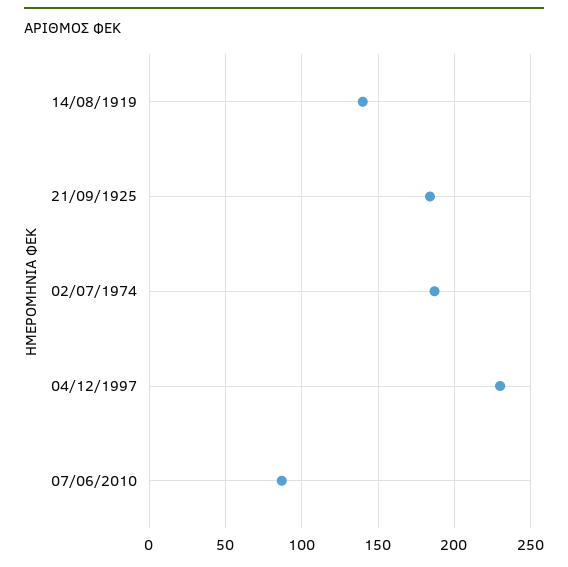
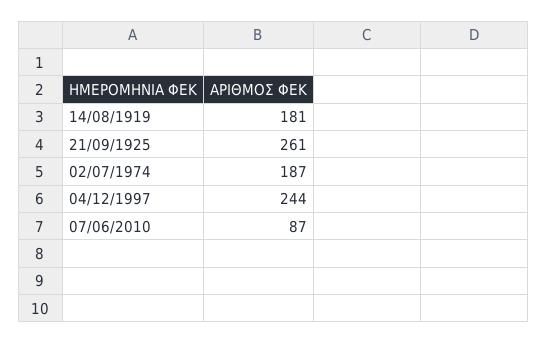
14/08/1919: 140 -> 181
21/09/1925: 185 -> 261
04/12/1997: 230 -> 244

